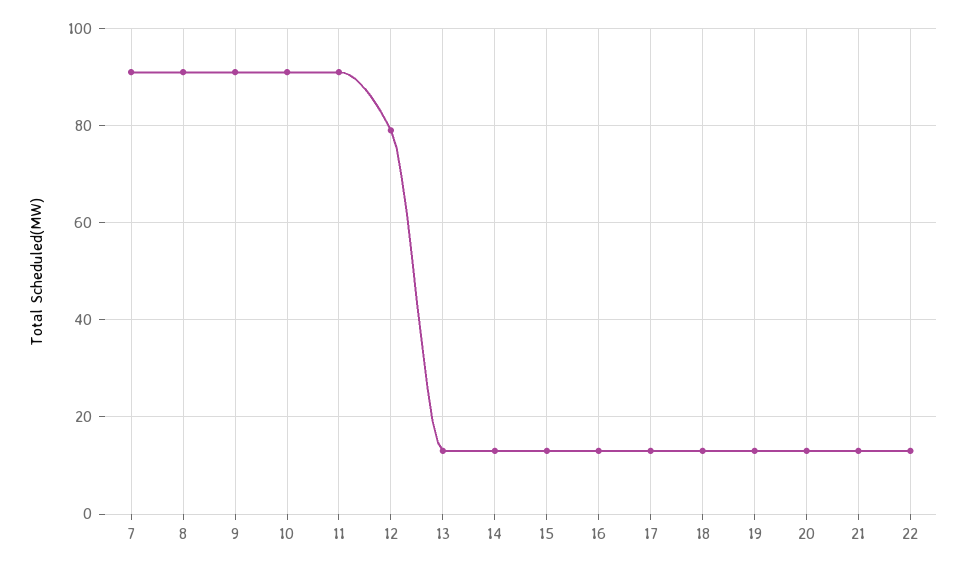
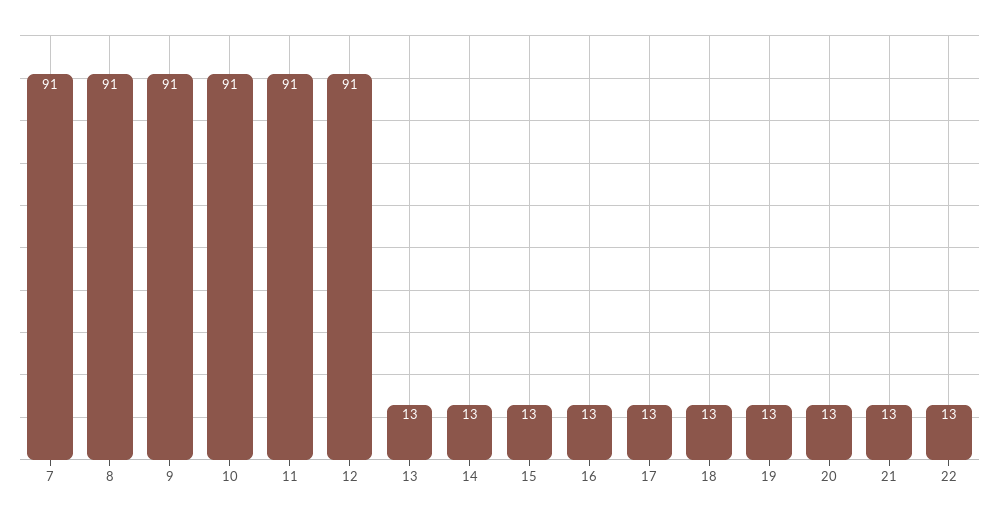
12: 80 -> 91

